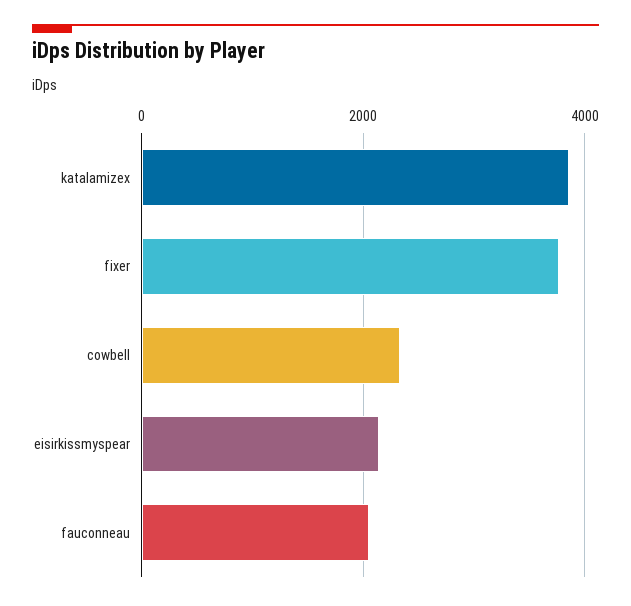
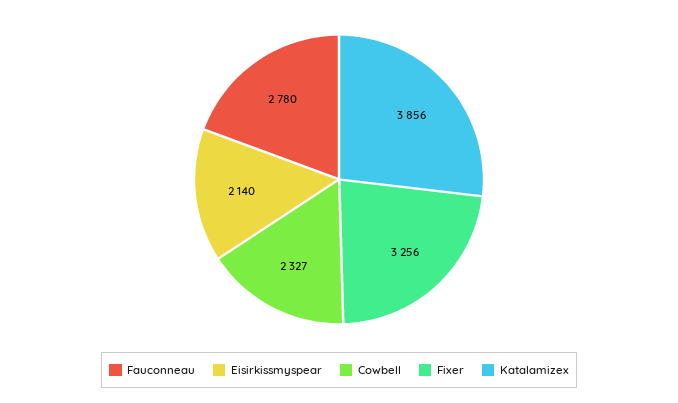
fixer: 3800 -> 3256
fauconneau: 2000 -> 2780

